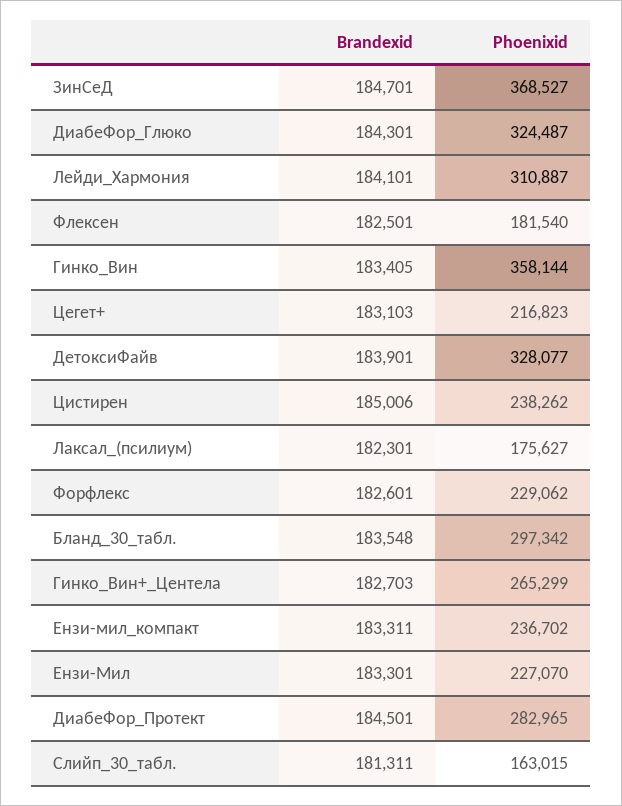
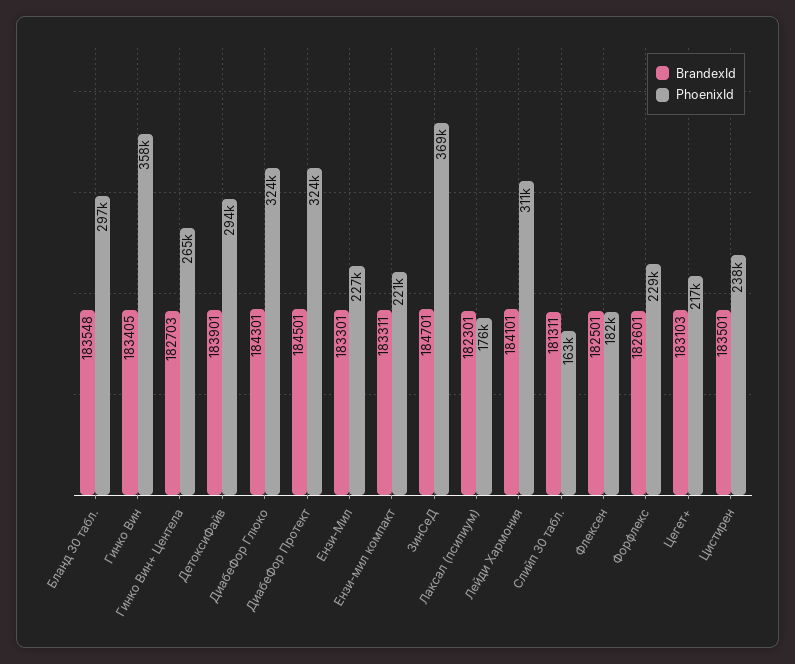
Phoenixid, ДетоксиФайв: 328077 -> 294000
Brandexid, Цистирен: 185006 -> 183501
Phoenixid, Ензи-мил_компакт: 236702 -> 221000
Phoenixid, ДиабеФор_Протект: 282965 -> 324000

